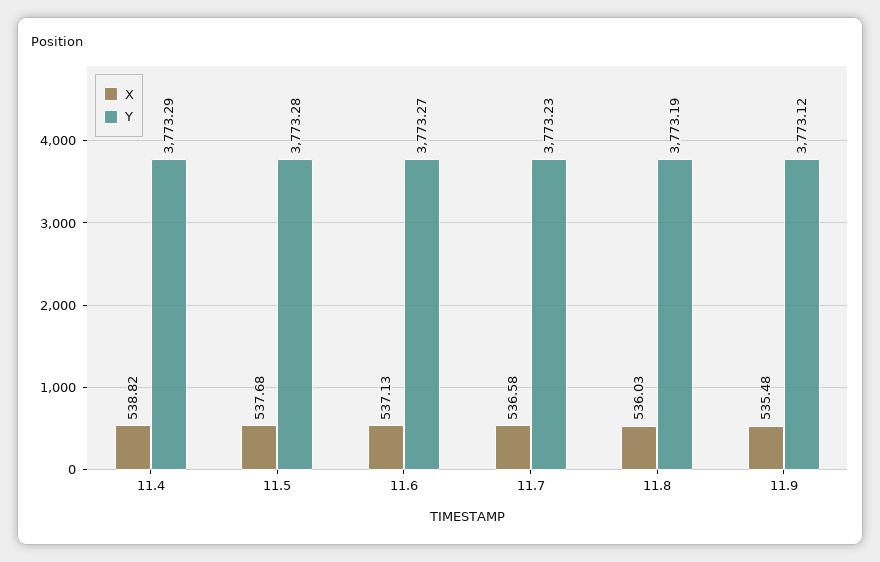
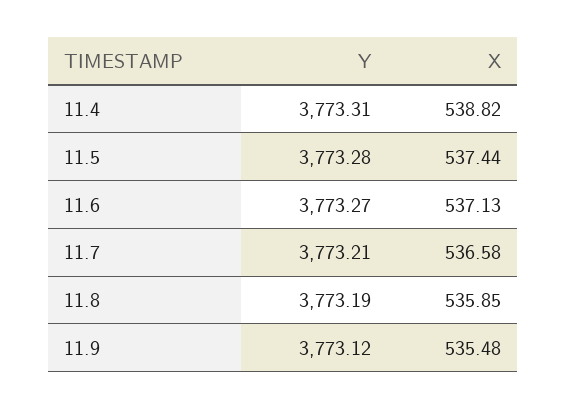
Y, 11.4: 3773.29 -> 3773.31
X, 11.5: 537.68 -> 537.44
Y, 11.7: 3773.23 -> 3773.21
X, 11.8: 536.03 -> 535.85

